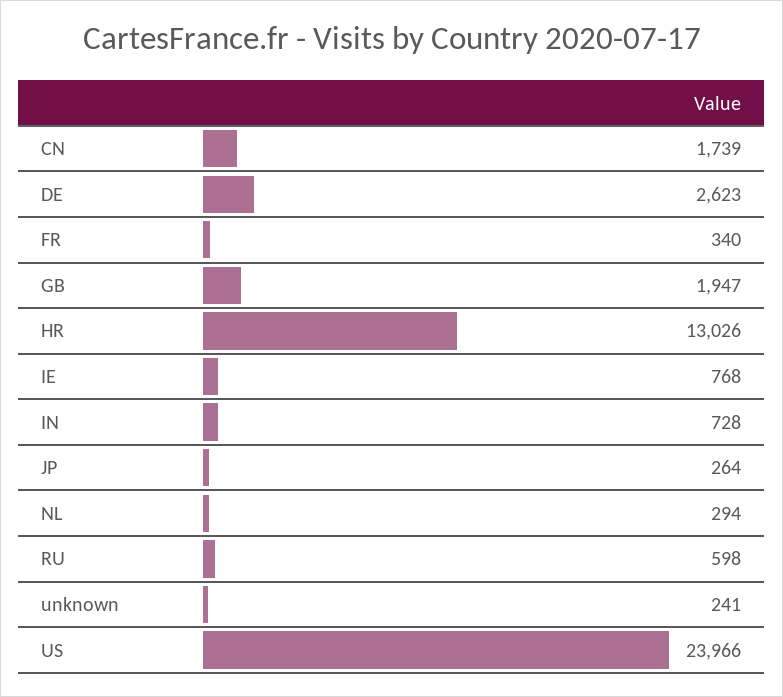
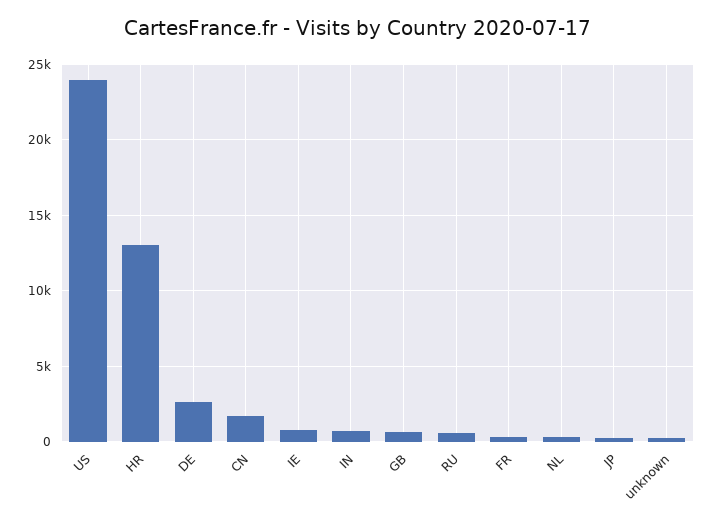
GB: 1947 -> 500

